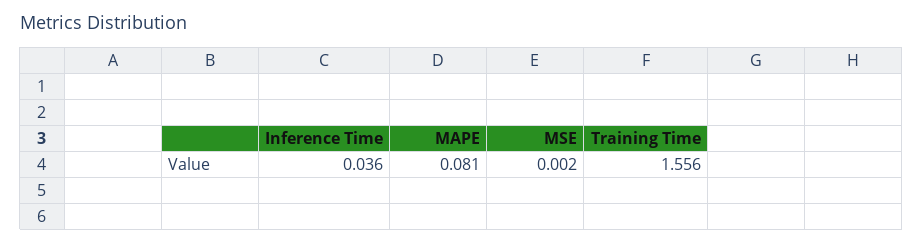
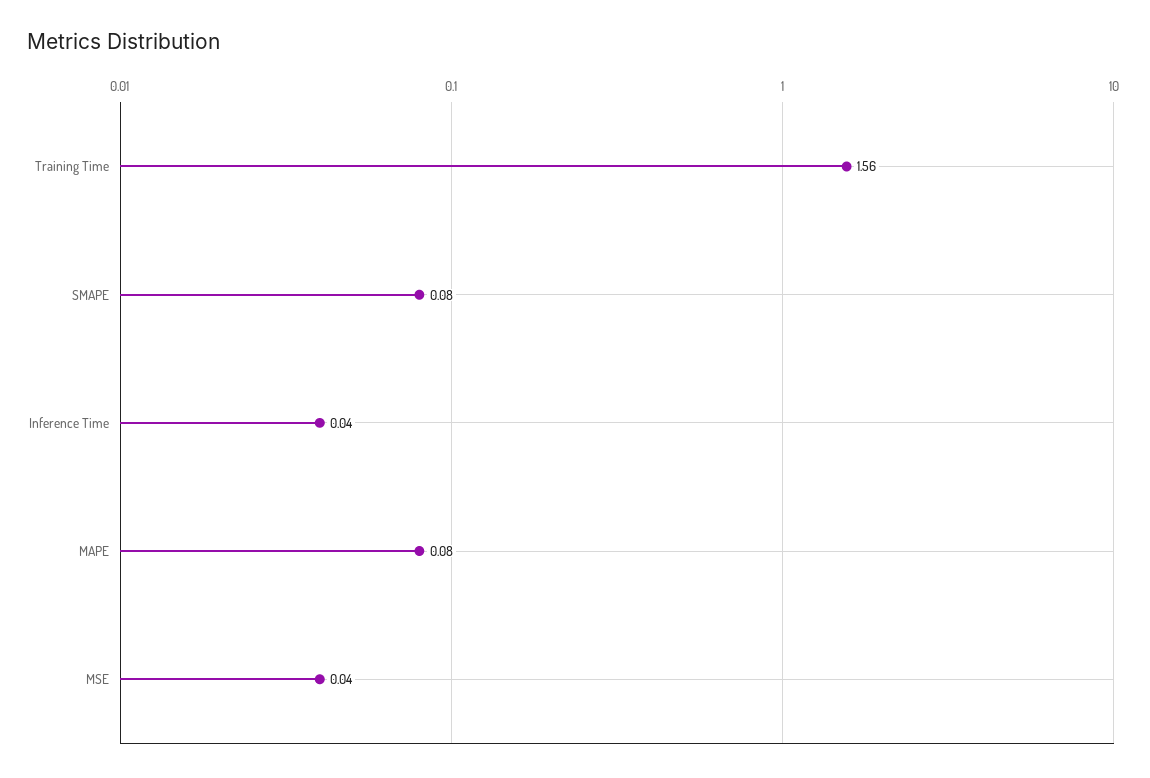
MSE: 0.002 -> 0.04
SMAPE: none -> 0.08

